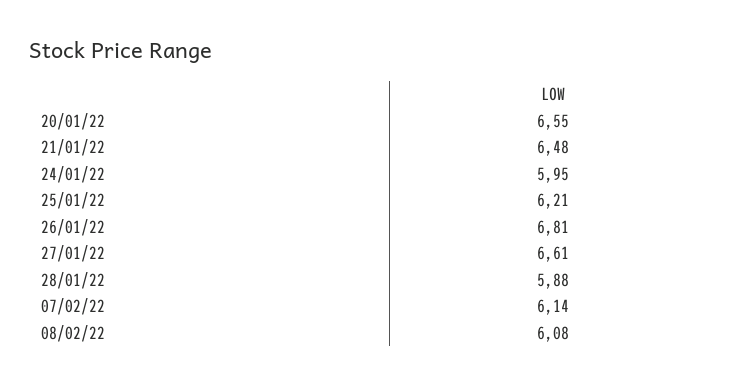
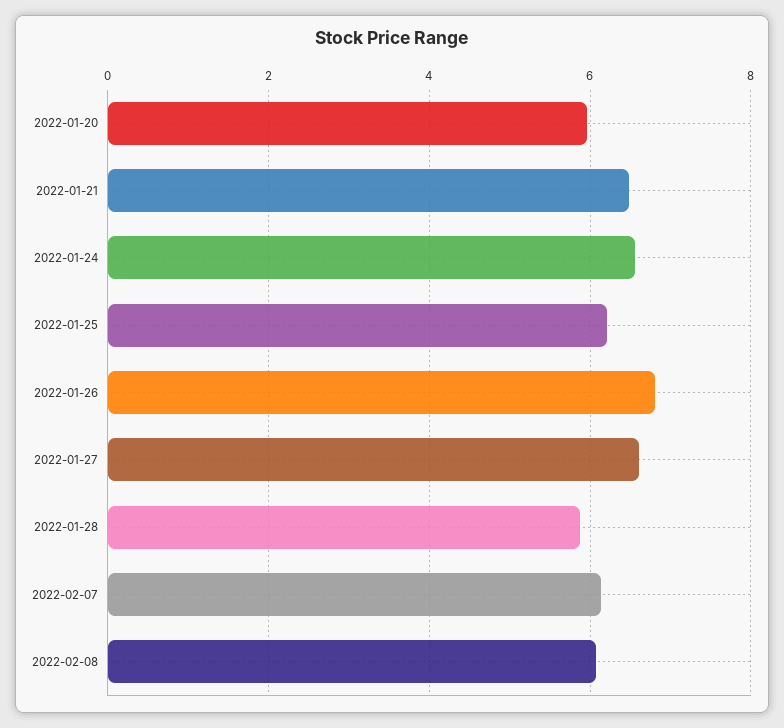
20/01/22: 6.55 -> 6
24/01/22: 5.95 -> 6.6

